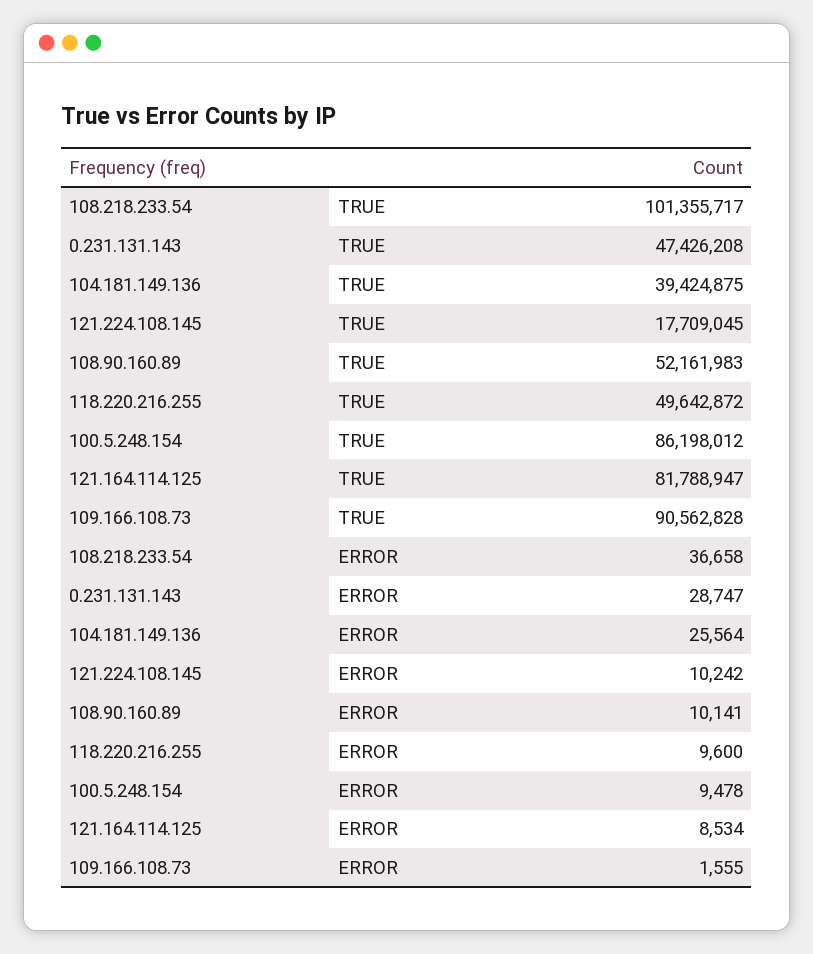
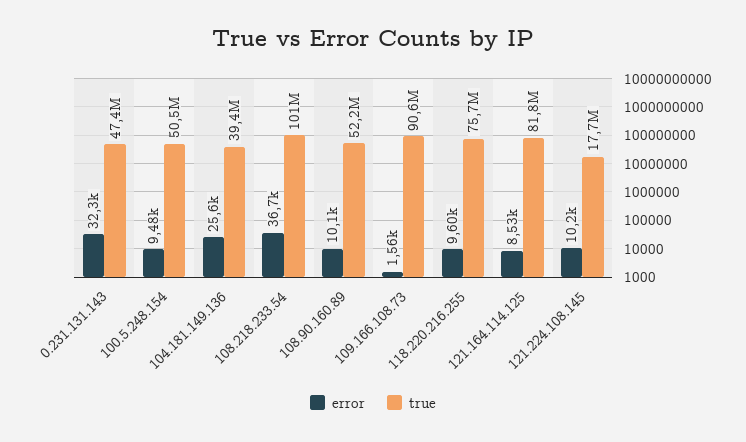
TRUE, 118.220.216.255: 49642872 -> 75700000
TRUE, 100.5.248.154: 86198012 -> 50500000
ERROR, 0.231.131.143: 28747 -> 32300

